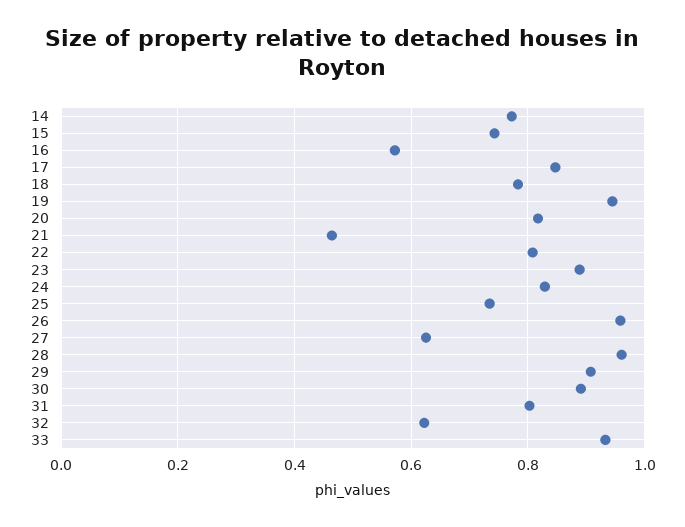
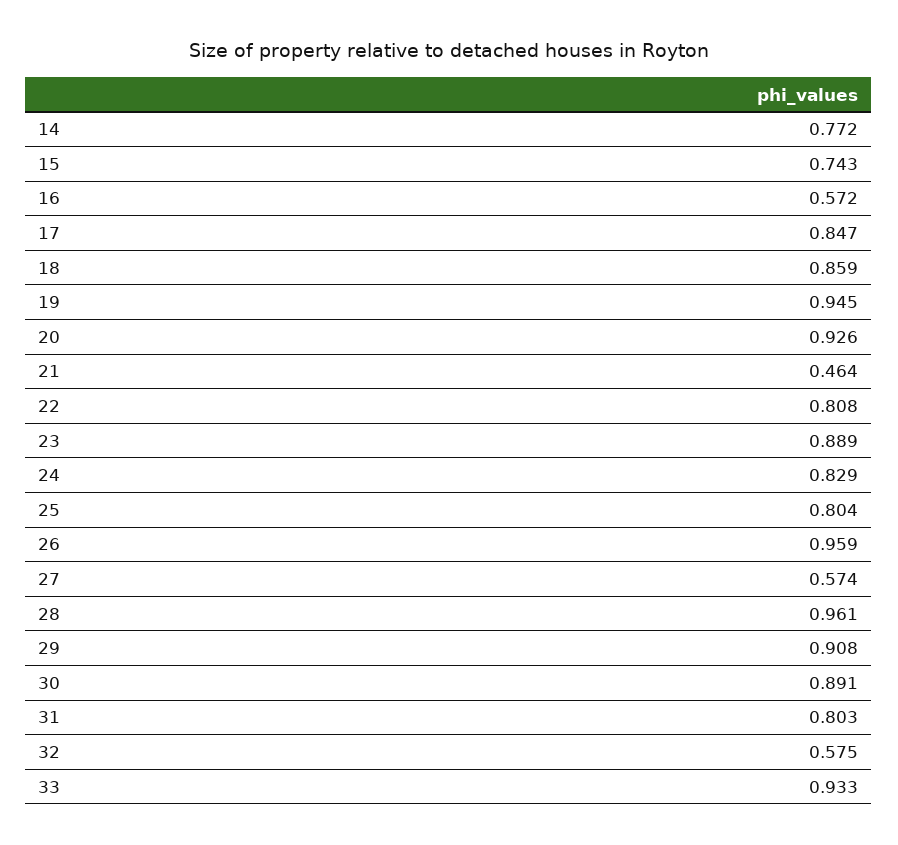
18: 0.78 -> 0.859
20: 0.82 -> 0.926
25: 0.74 -> 0.804
27: 0.62 -> 0.574
32: 0.62 -> 0.575

